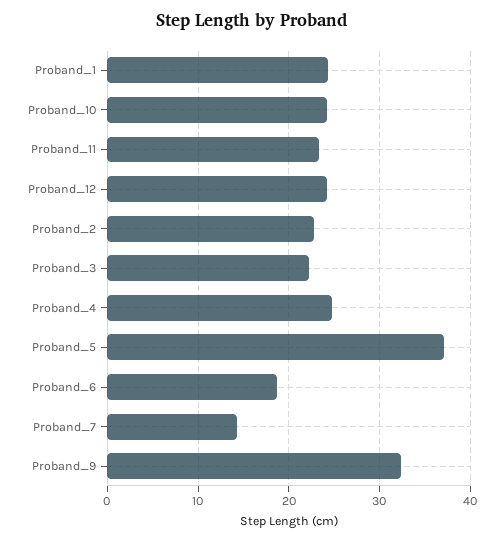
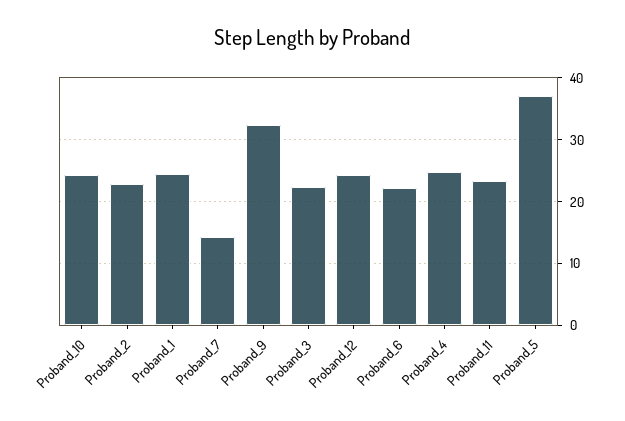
Proband_6: 19 -> 22

